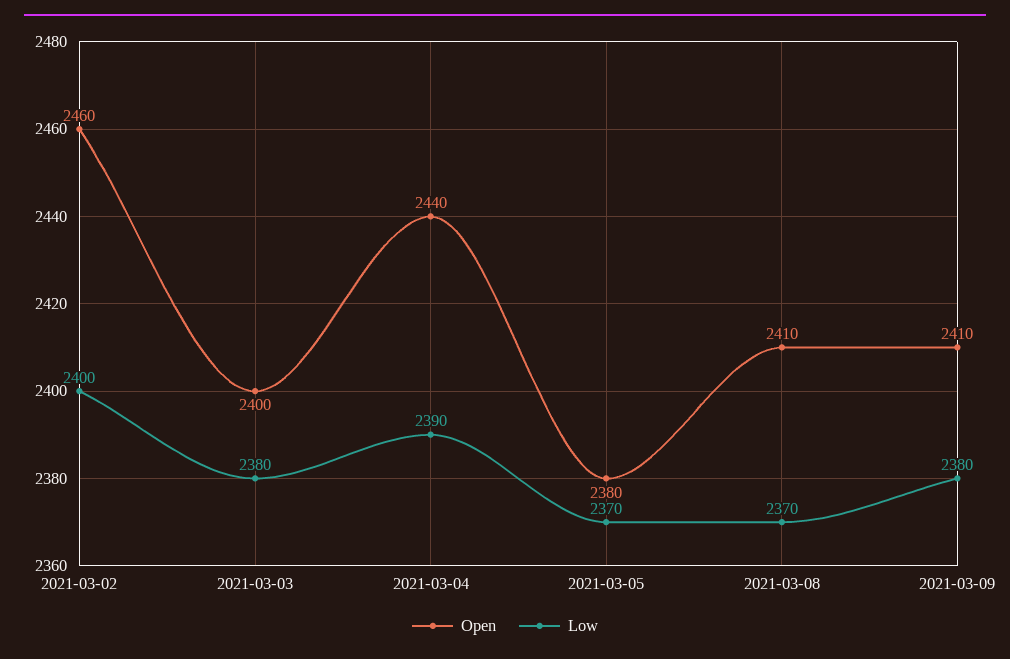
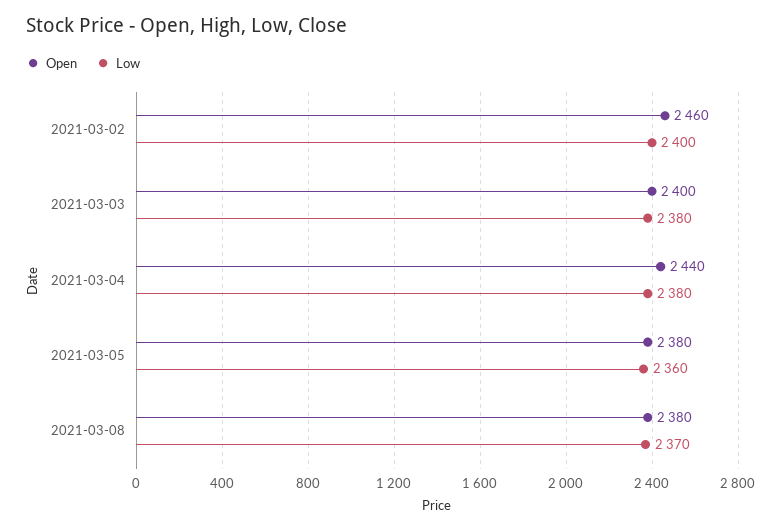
Low, 2021-03-04: 2390 -> 2380
Low, 2021-03-05: 2370 -> 2360
Open, 2021-03-08: 2410 -> 2380
Open, 2021-03-09: 2410 -> none
Low, 2021-03-09: 2380 -> none

